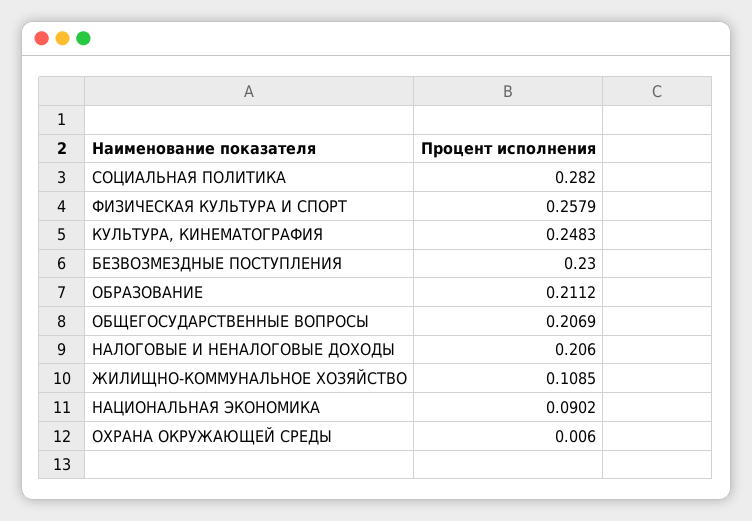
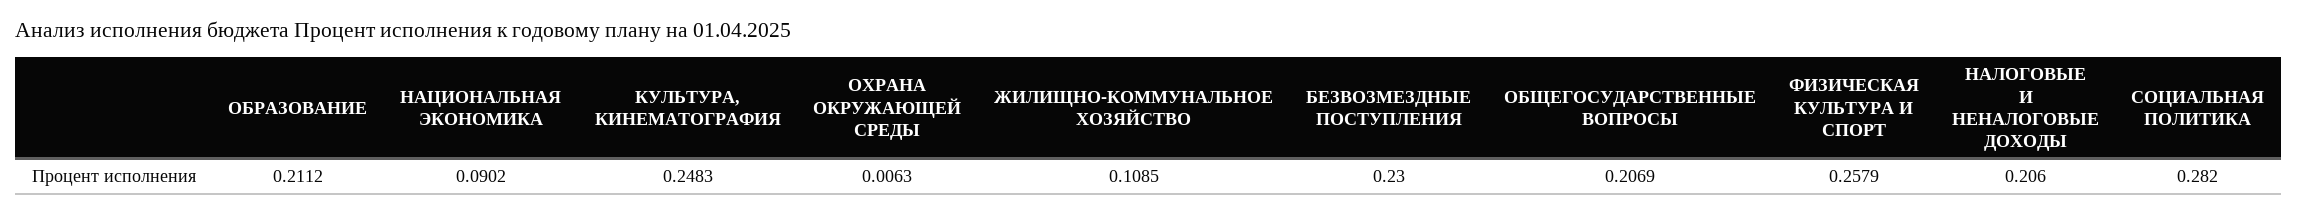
ОХРАНА ОКРУЖАЮЩЕЙ СРЕДЫ: 0.006 -> 0.0063

